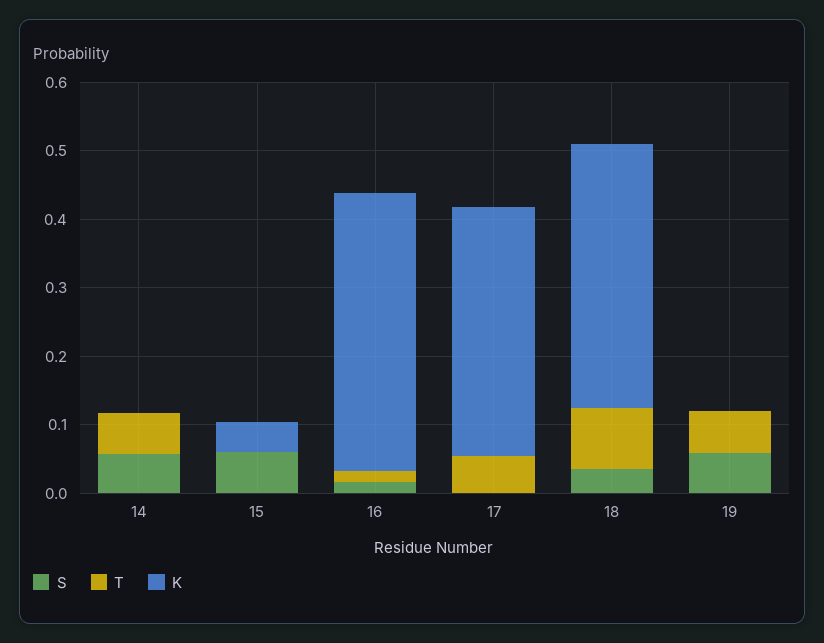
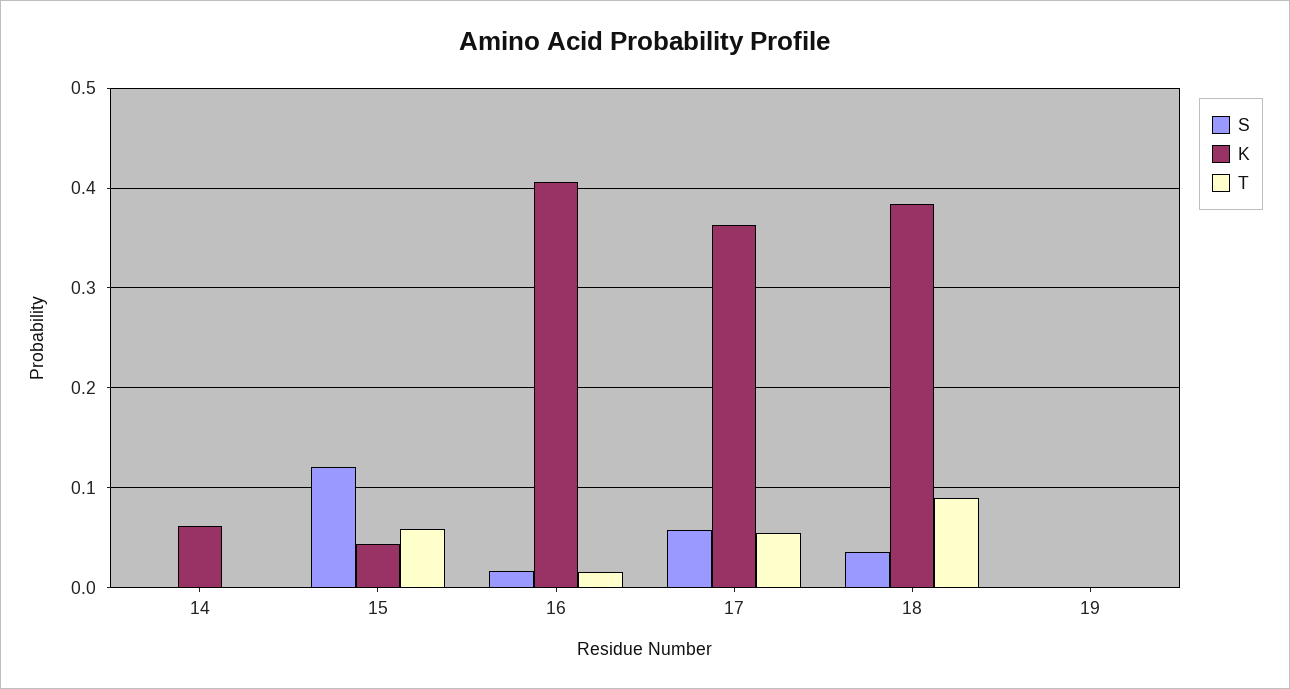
S, 14: 0.06 -> 0
T, 14: 0.06 -> 0
K, 14: 0 -> 0.06
S, 15: 0.06 -> 0.12
T, 15: 0 -> 0.06
S, 17: 0 -> 0.06
S, 19: 0.06 -> 0
T, 19: 0.06 -> 0

